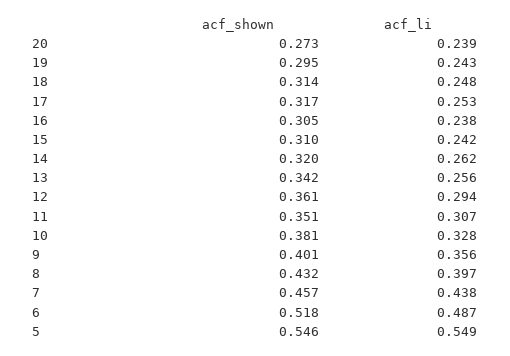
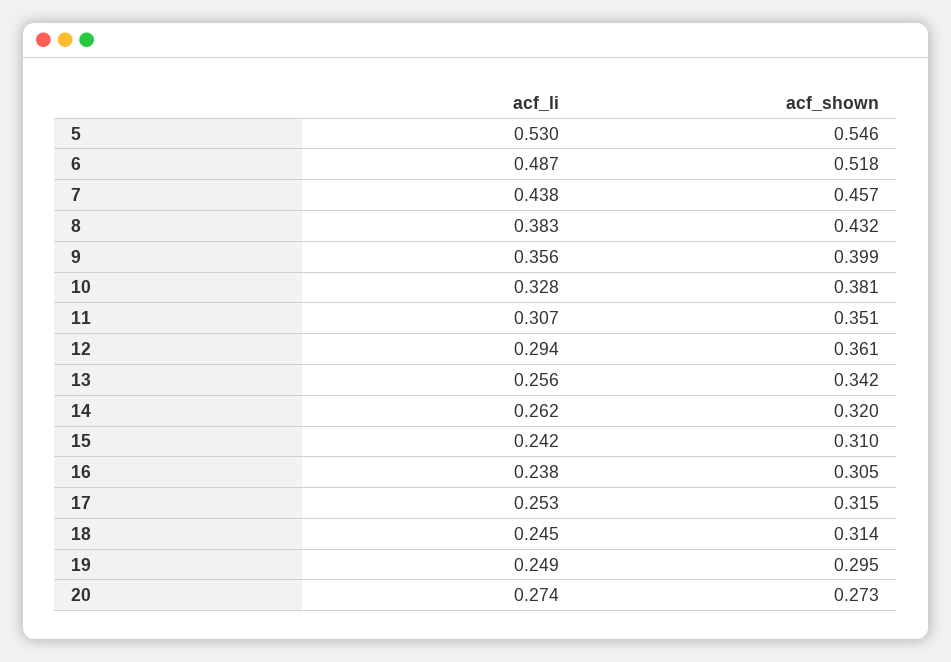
acf_li, 20: 0.239 -> 0.274
acf_li, 19: 0.243 -> 0.249
acf_li, 18: 0.248 -> 0.245
acf_shown, 17: 0.317 -> 0.315
acf_shown, 9: 0.401 -> 0.399
acf_li, 8: 0.397 -> 0.383
acf_li, 5: 0.549 -> 0.53

